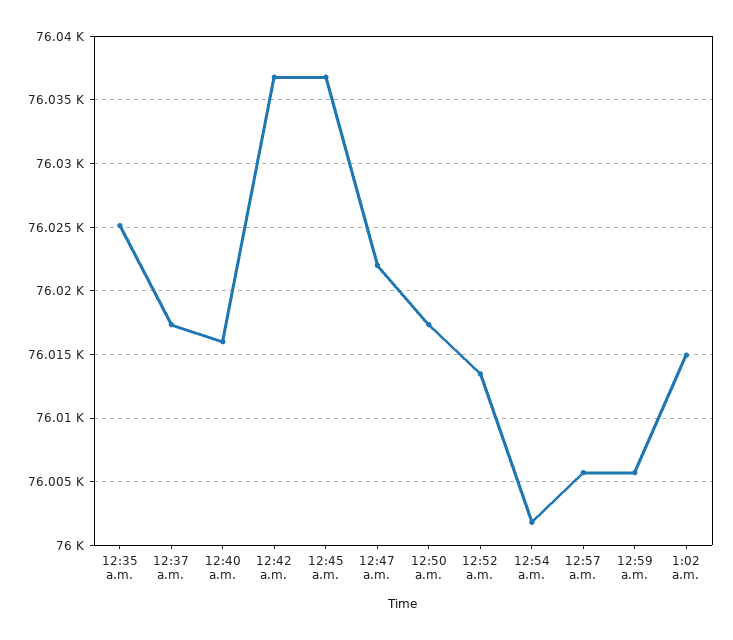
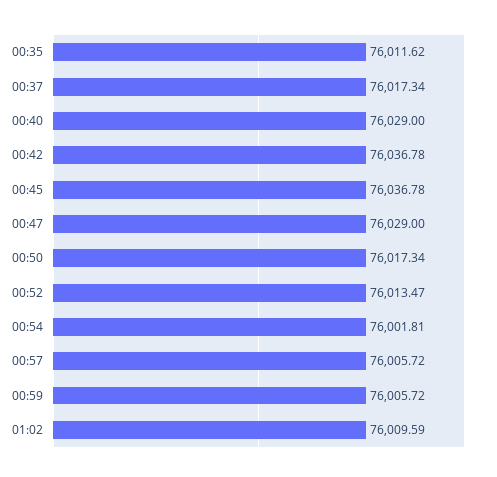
12:35 a.m.: 76025 -> 76011.62
12:40 a.m.: 76016 -> 76029
12:47 a.m.: 76022 -> 76029
1:02 a.m.: 76015 -> 76009.59

